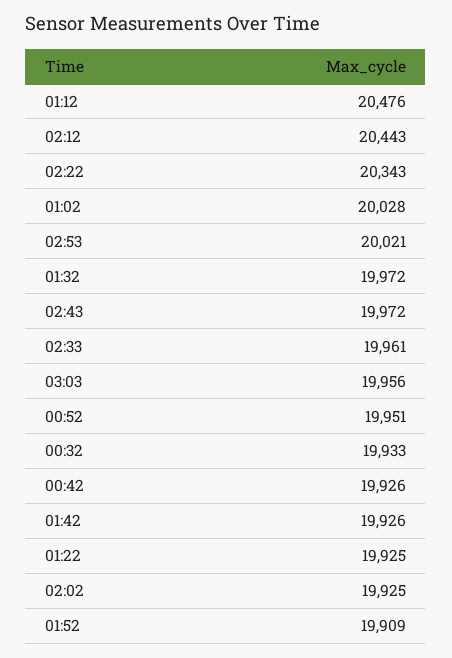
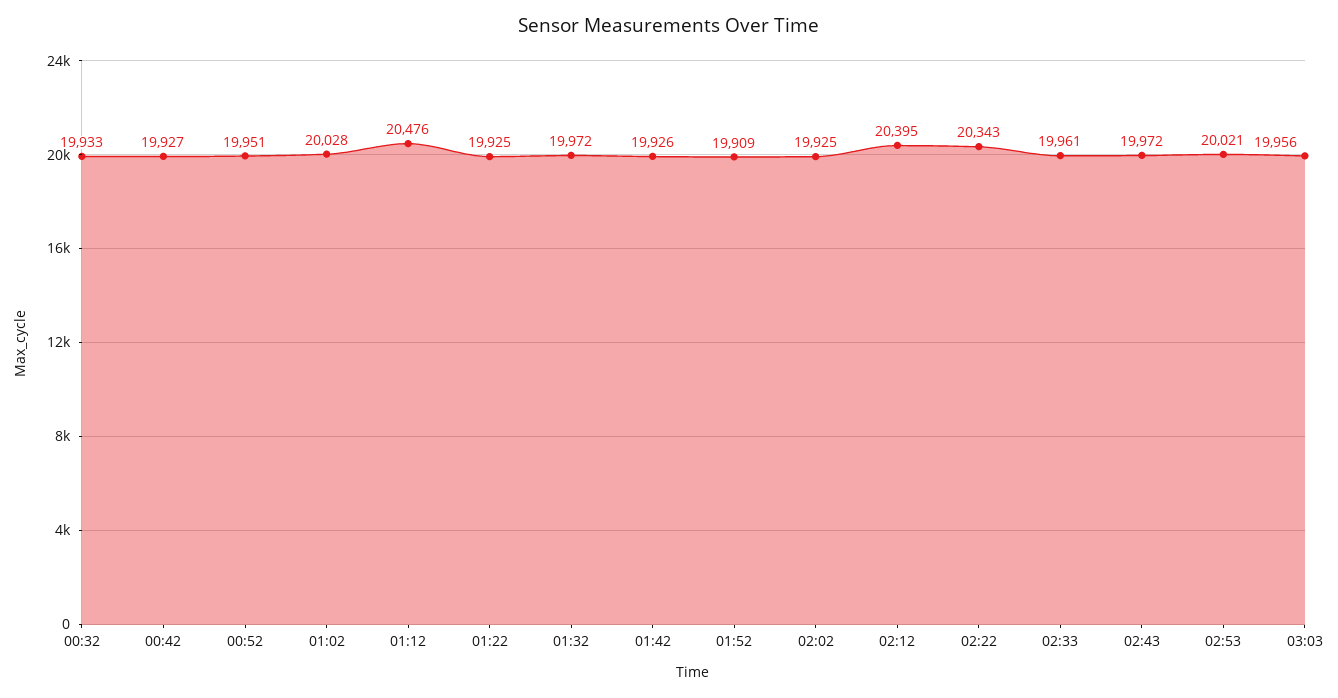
02:12: 20443 -> 20395
00:42: 19926 -> 19927

